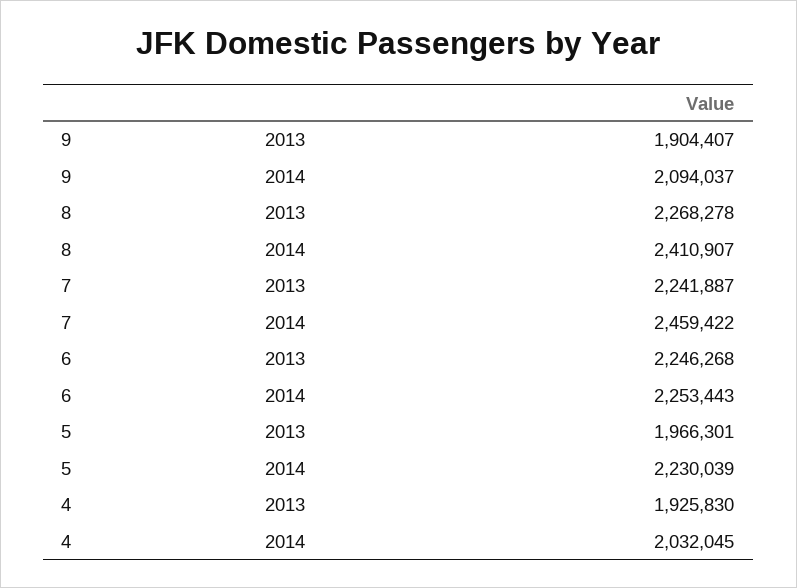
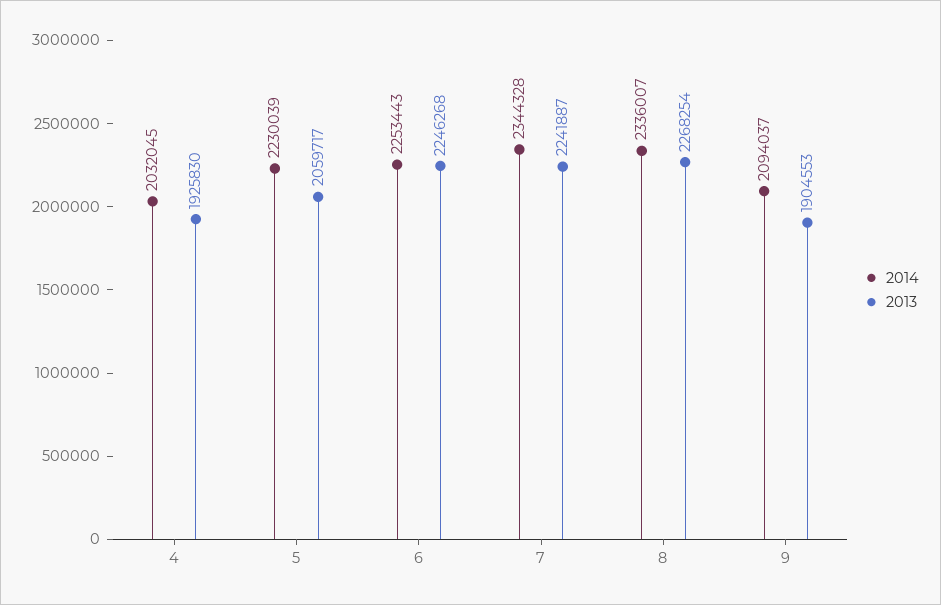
2013, 9: 1904407 -> 1904553
2013, 8: 2268278 -> 2268254
2014, 8: 2410907 -> 2336007
2014, 7: 2459422 -> 2344328
2013, 5: 1966301 -> 2059717

